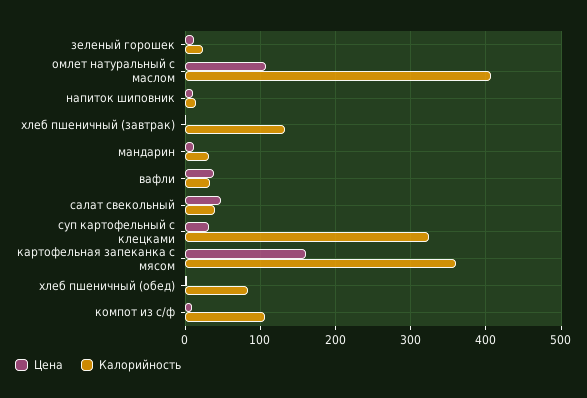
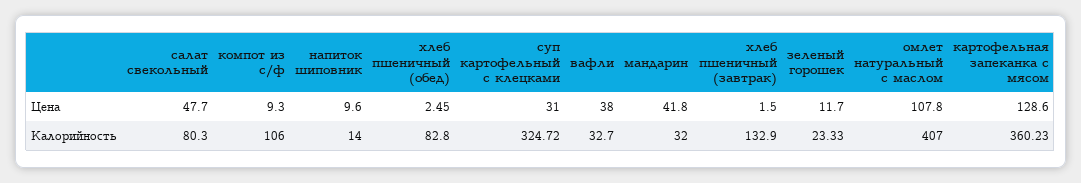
Цена, мандарин: 10 -> 41.8
Калорийность, салат свекольный: 40 -> 80.3
Цена, картофельная запеканка с мясом: 160 -> 128.6

